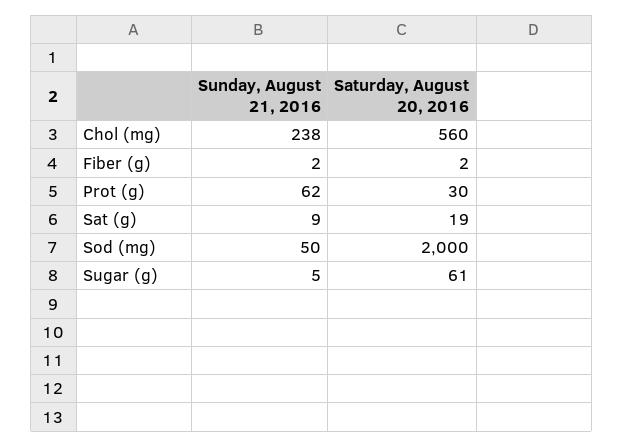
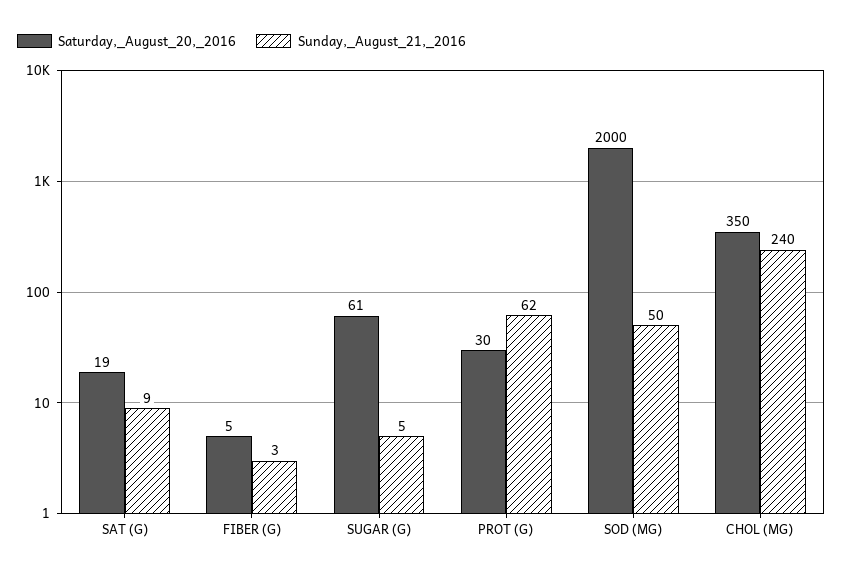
Sunday, August 21, 2016, Chol (mg): 238 -> 240
Saturday, August 20, 2016, Chol (mg): 560 -> 350
Sunday, August 21, 2016, Fiber (g): 2 -> 3
Saturday, August 20, 2016, Fiber (g): 2 -> 5

